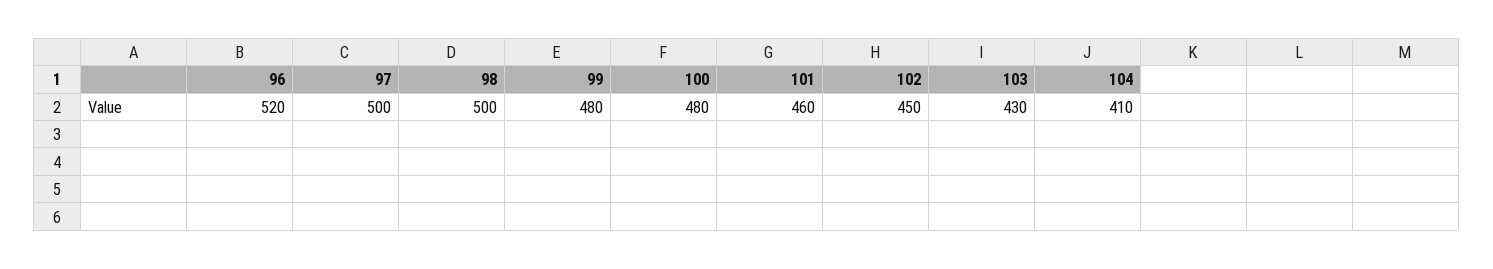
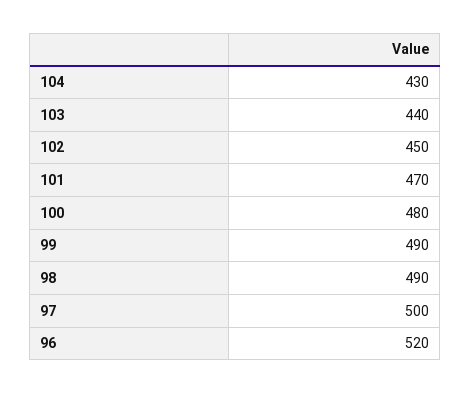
98: 500 -> 490
99: 480 -> 490
101: 460 -> 470
103: 430 -> 440
104: 410 -> 430

